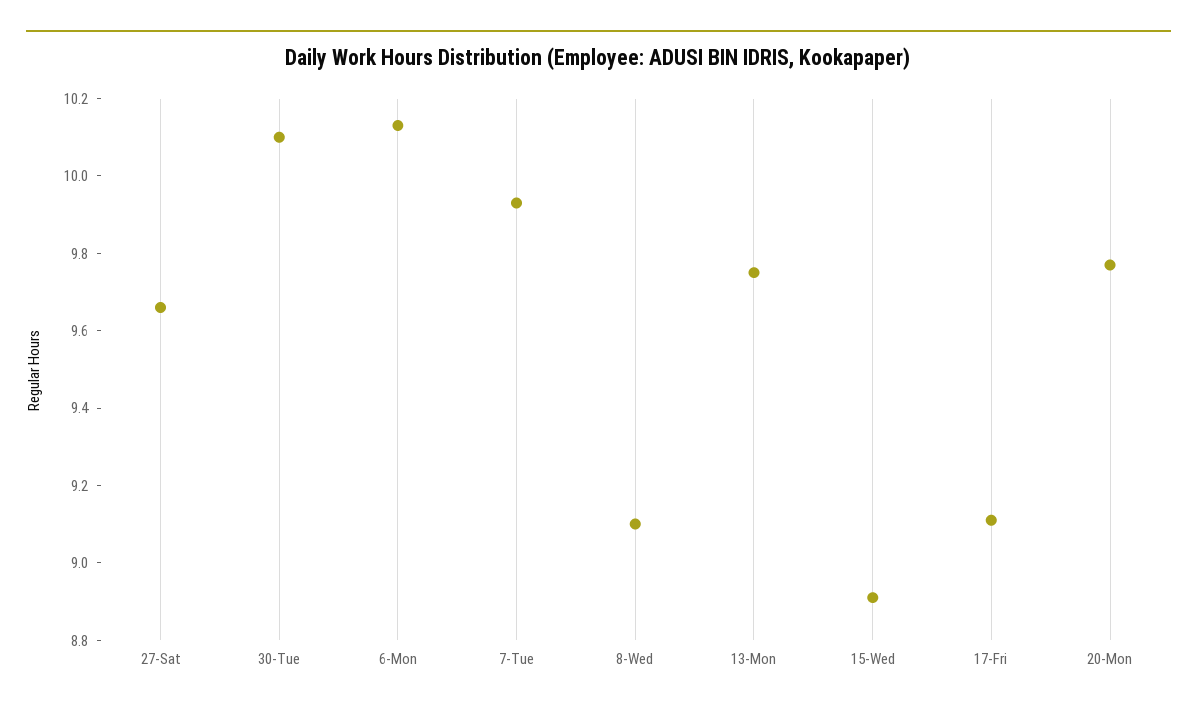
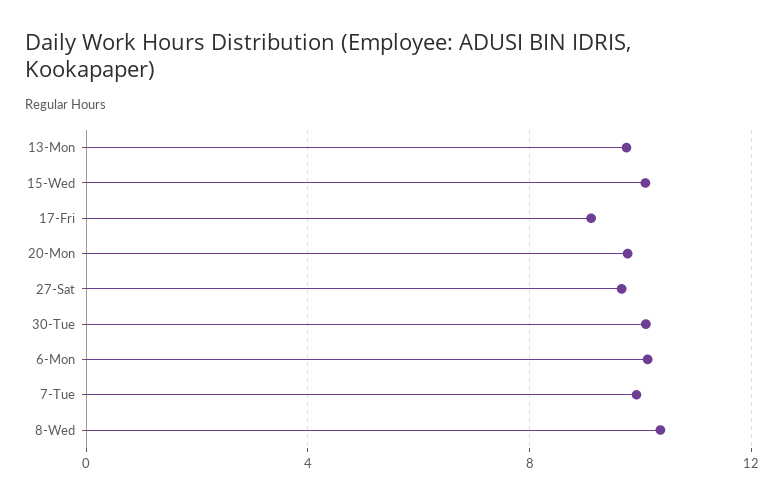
8-Wed: 9.1 -> 10.5
15-Wed: 8.9 -> 10

